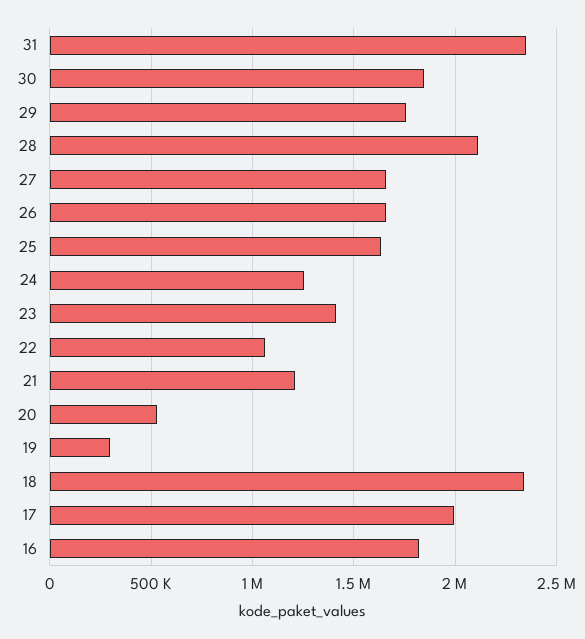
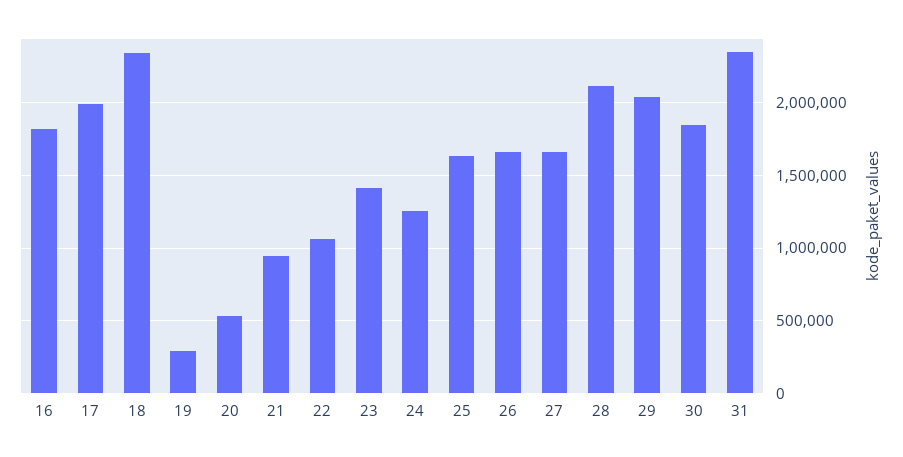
29: 1750000 -> 2050000
21: 1200000 -> 950000

